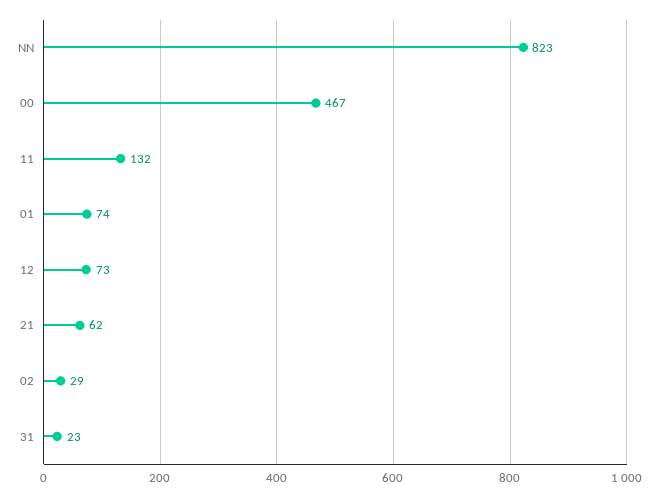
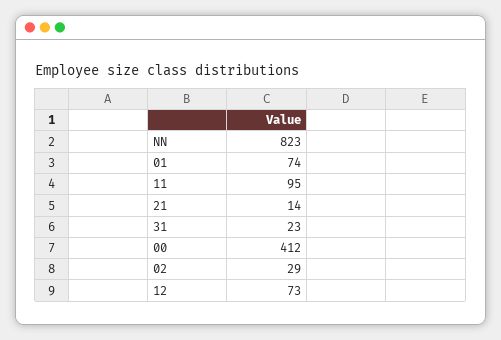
00: 467 -> 412
11: 132 -> 95
21: 62 -> 14

